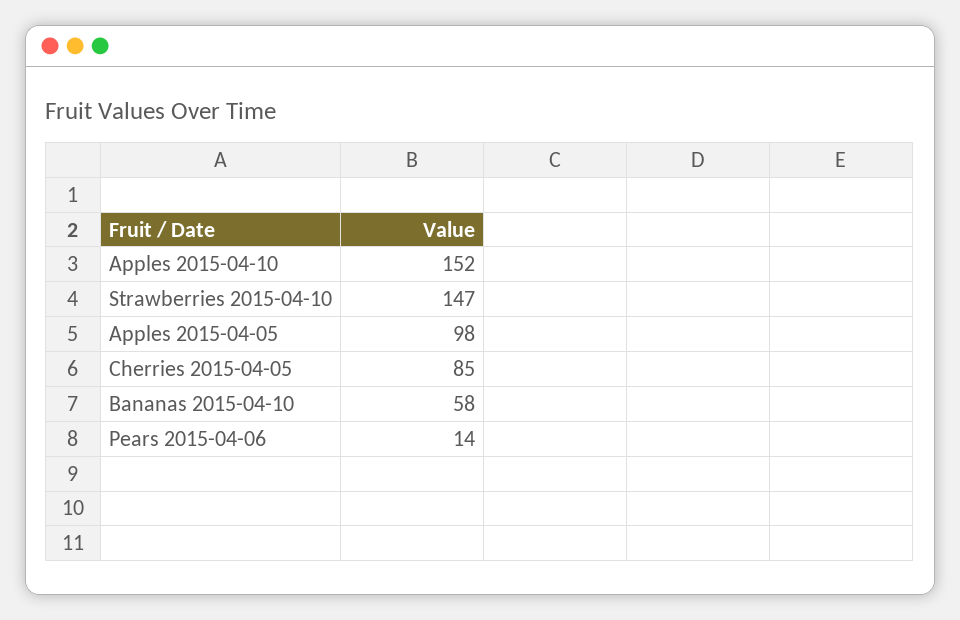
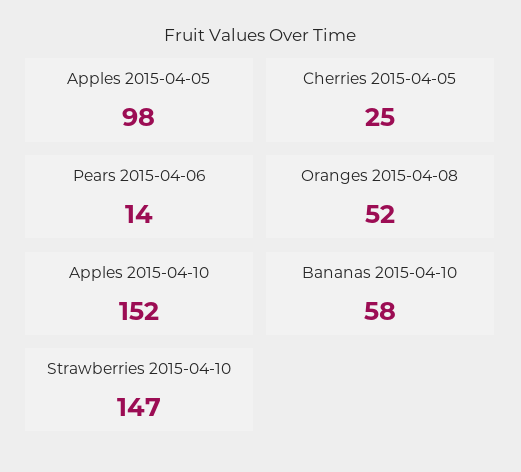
Cherries 2015-04-05: 85 -> 25
Oranges 2015-04-08: none -> 52

